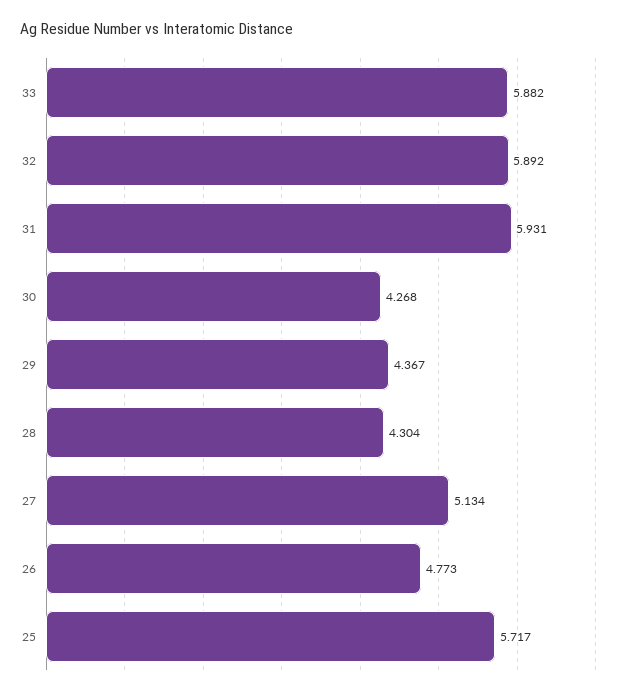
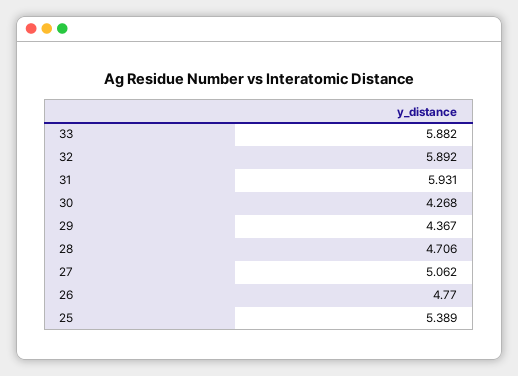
28: 4.304 -> 4.706
27: 5.134 -> 5.062
26: 4.773 -> 4.77
25: 5.717 -> 5.389

